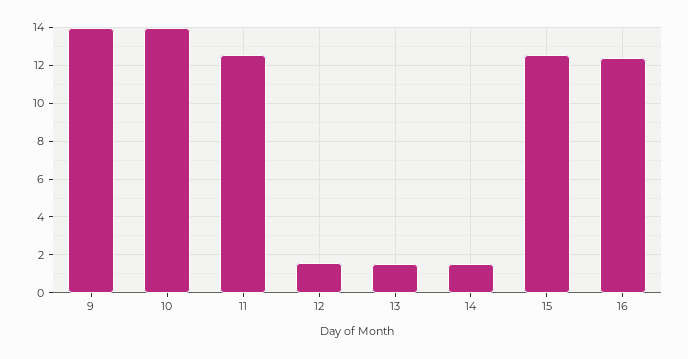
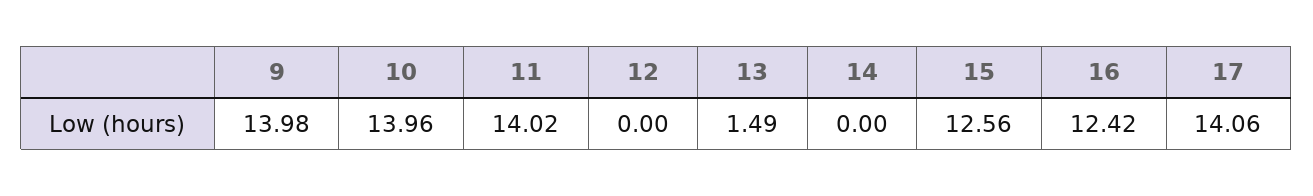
11: 12.5 -> 14.02
12: 1.5 -> 0
14: 1.5 -> 0
17: none -> 14.06

